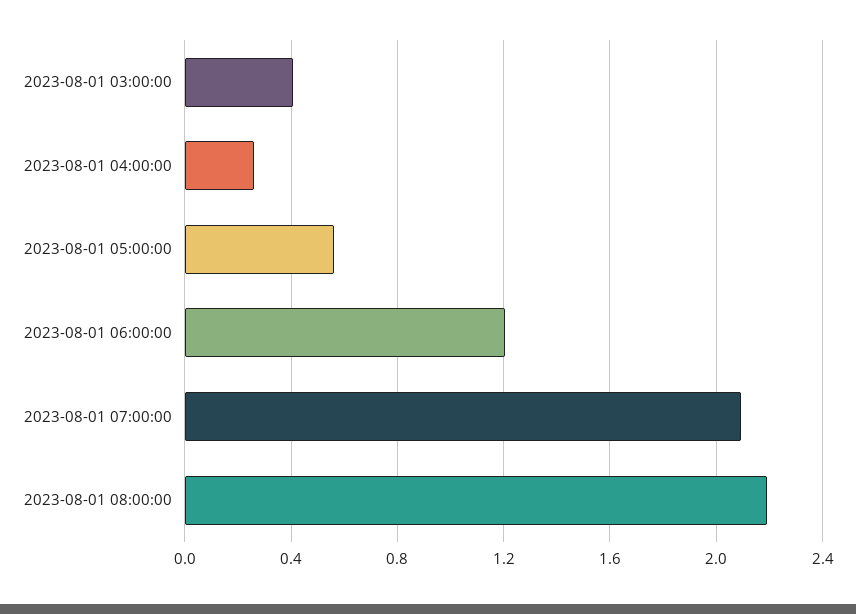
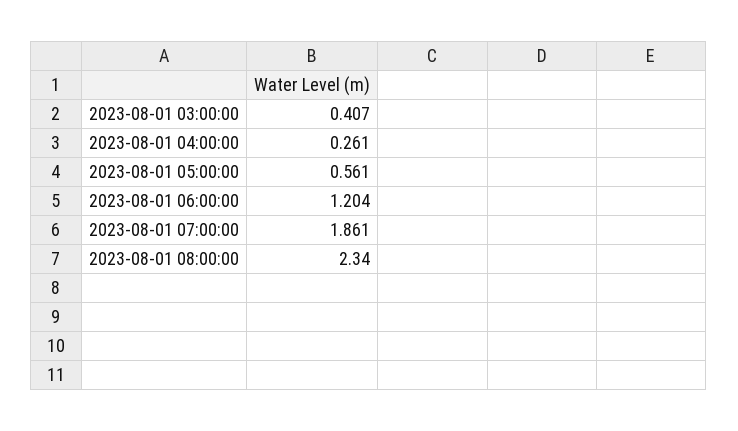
2023-08-01 07:00:00: 2.1 -> 1.861
2023-08-01 08:00:00: 2.2 -> 2.34

